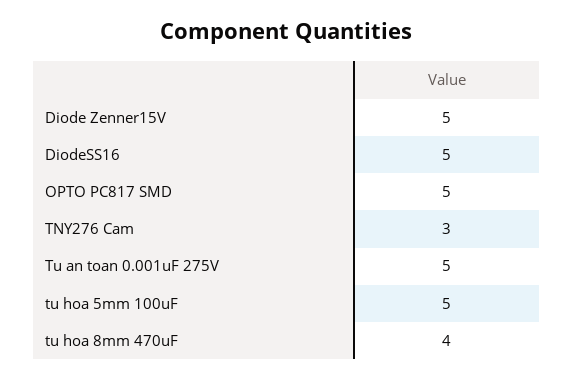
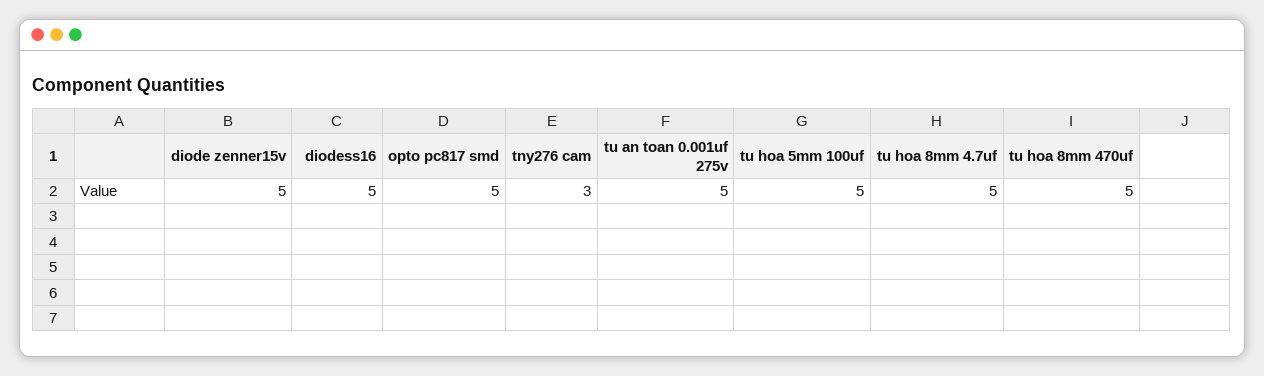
tu hoa 8mm 470uF: 4 -> 5
tu hoa 8mm 4.7uf: none -> 5

